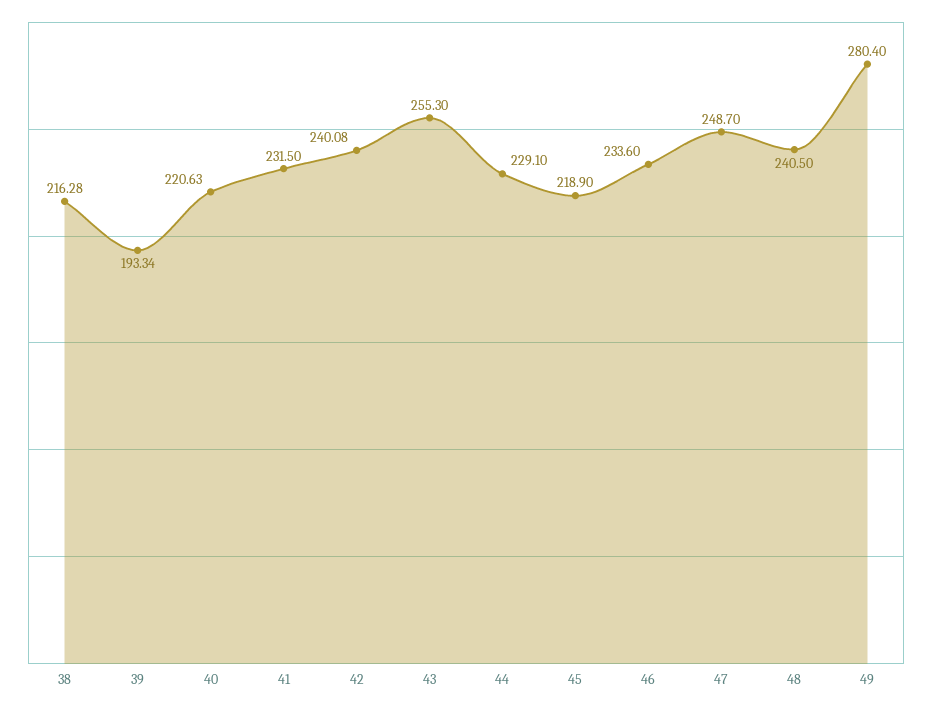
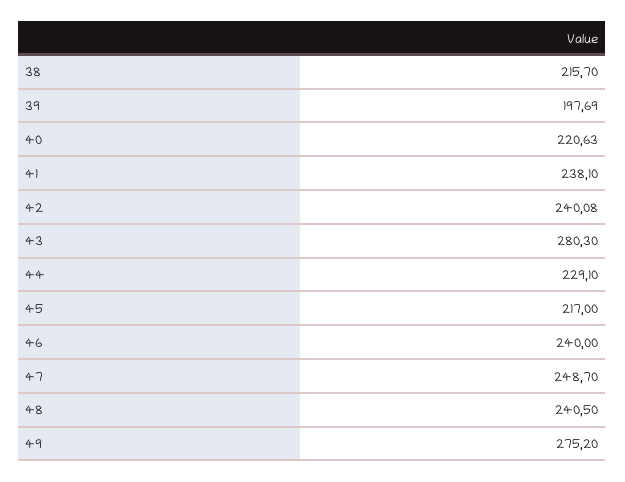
38: 216.28 -> 215.7
39: 193.34 -> 197.69
41: 231.5 -> 238.1
43: 255.3 -> 280.3
45: 218.9 -> 217
46: 233.6 -> 240
49: 280.4 -> 275.2

